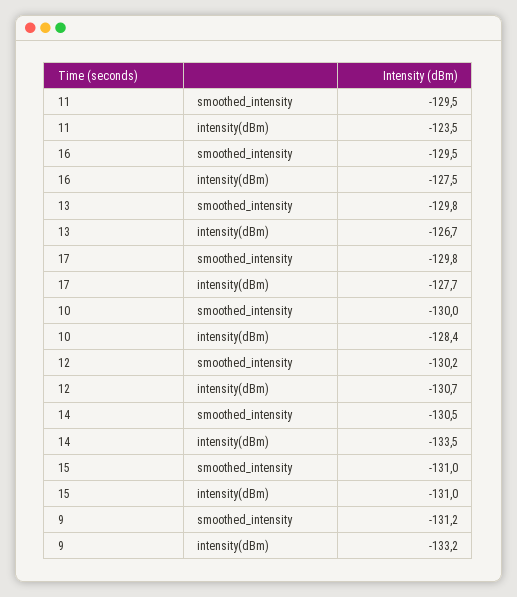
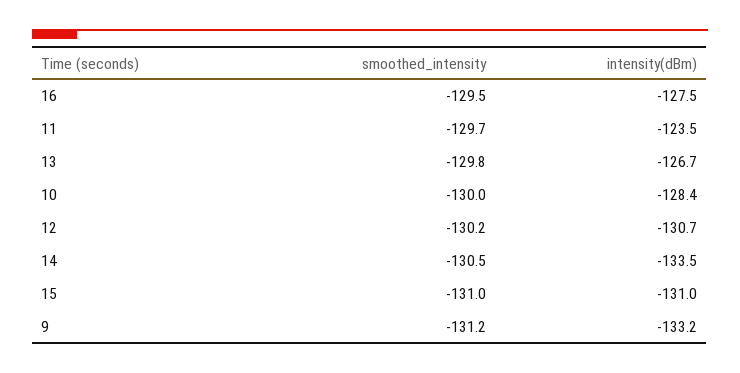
11, smoothed_intensity: -129.5 -> -129.7
17, smoothed_intensity: -129.8 -> none
17, intensity(dBm): -127.7 -> none

